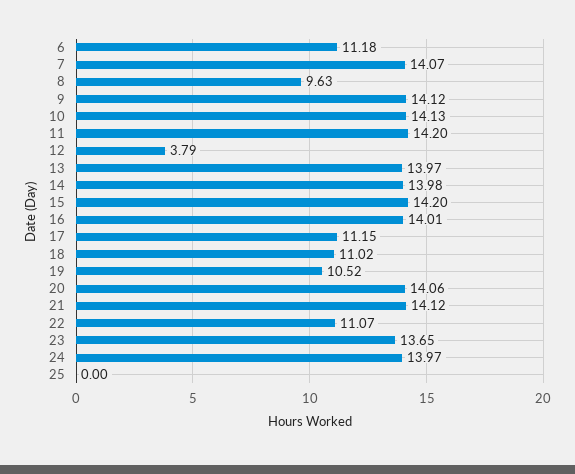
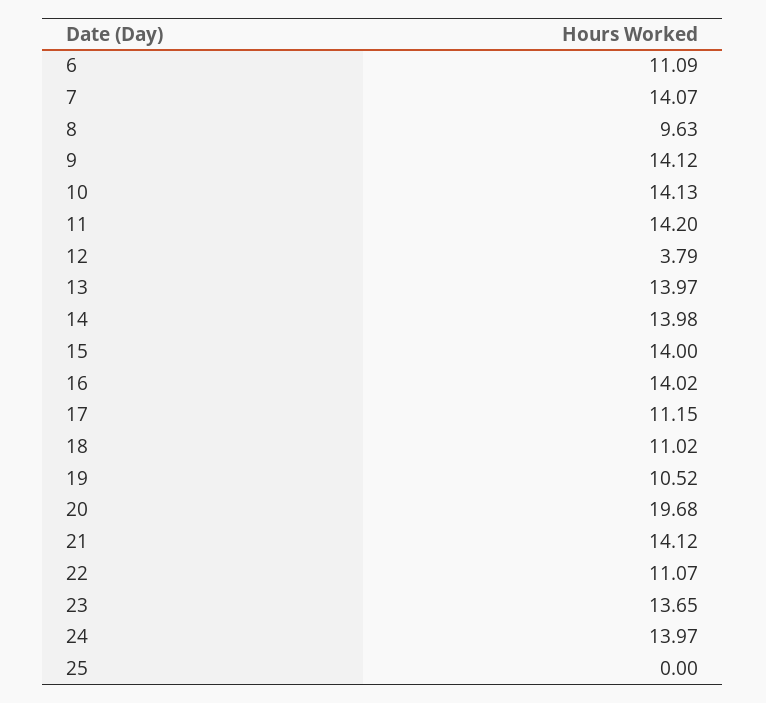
6: 11.18 -> 11.09
15: 14.2 -> 14
16: 14.01 -> 14.02
20: 14.06 -> 19.68

